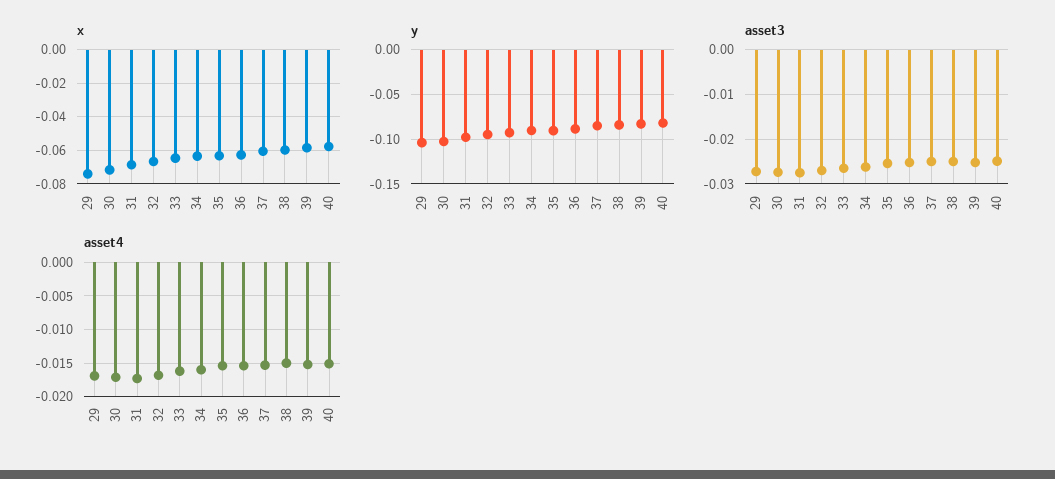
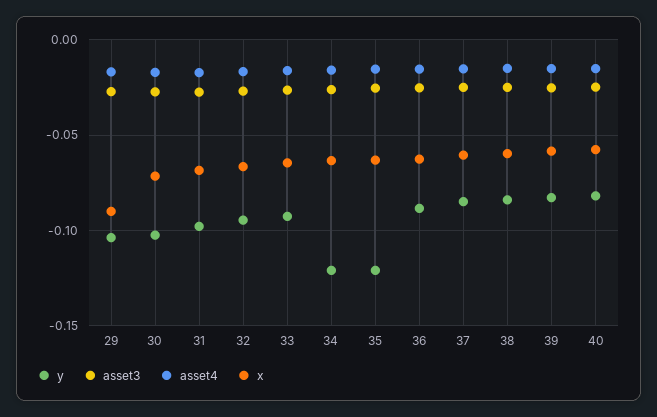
x, 29: -0.075 -> -0.09
y, 34: -0.09 -> -0.12
y, 35: -0.09 -> -0.12

